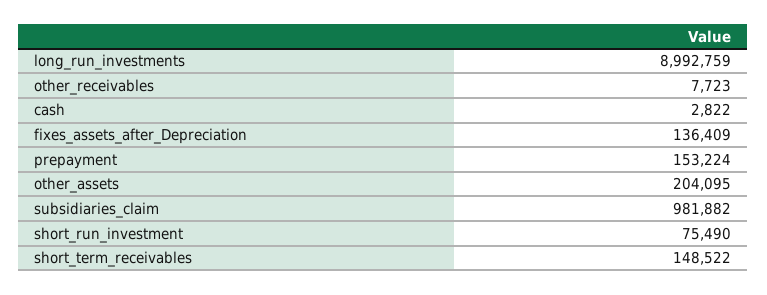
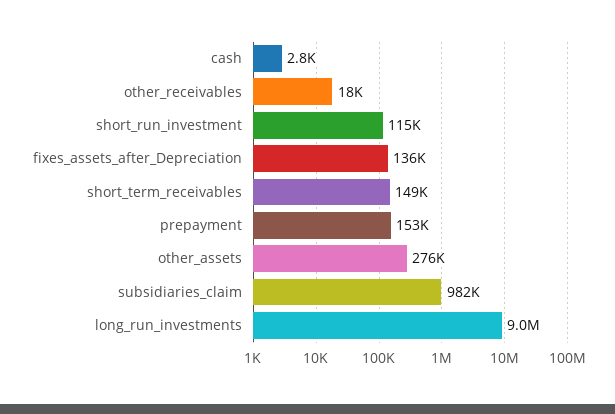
other_receivables: 7723 -> 18000
other_assets: 204095 -> 276000
short_run_investment: 75490 -> 115000

